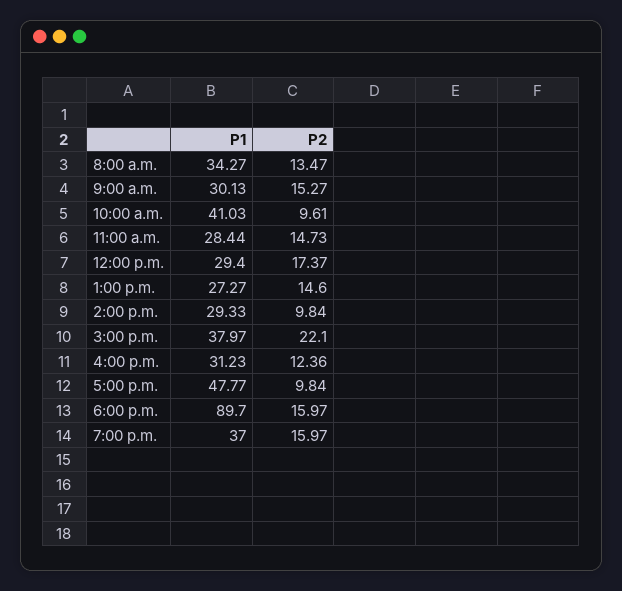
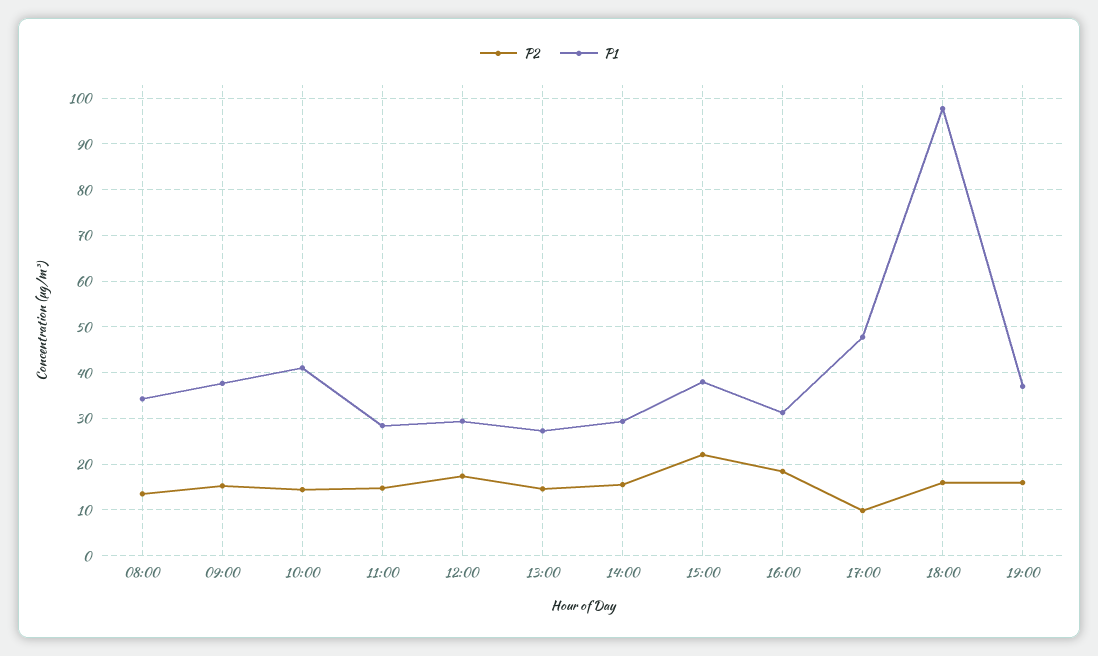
P1, 9:00 a.m.: 30.13 -> 38
P2, 10:00 a.m.: 9.61 -> 14
P2, 2:00 p.m.: 9.84 -> 16
P2, 4:00 p.m.: 12.36 -> 18
P1, 6:00 p.m.: 89.7 -> 98

